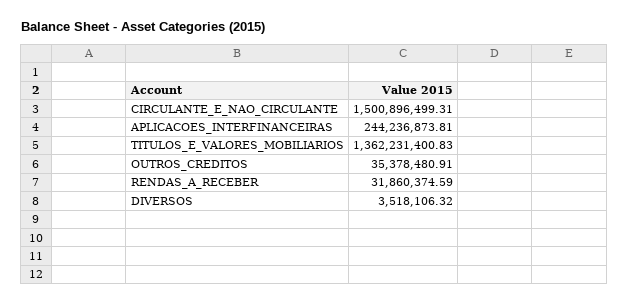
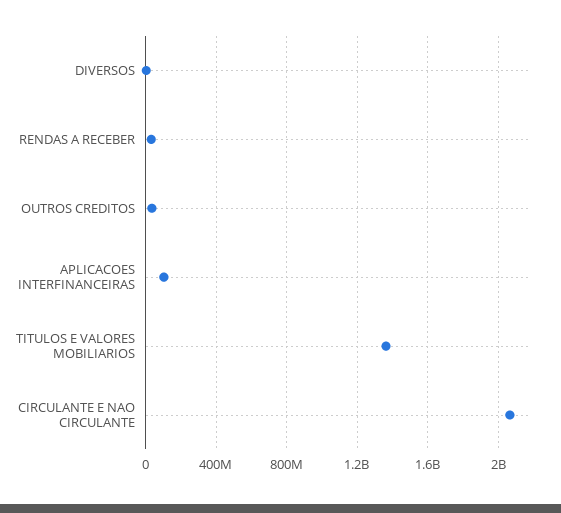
CIRCULANTE_E_NAO_CIRCULANTE: 1500896499.31 -> 2050000000
APLICACOES_INTERFINANCEIRAS: 244236873.81 -> 100000000

